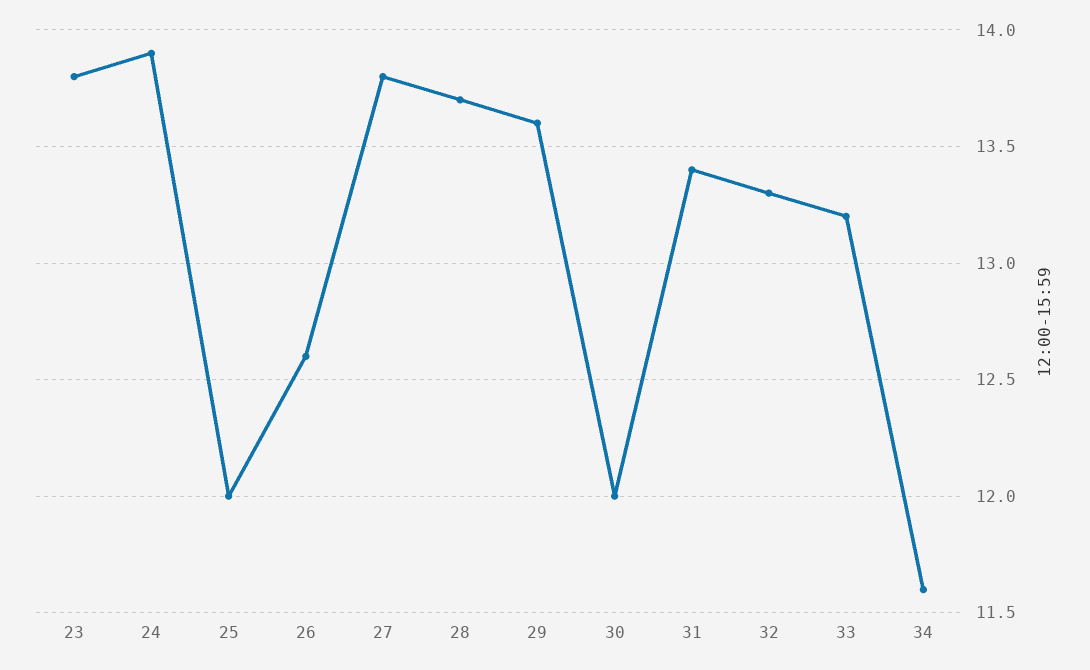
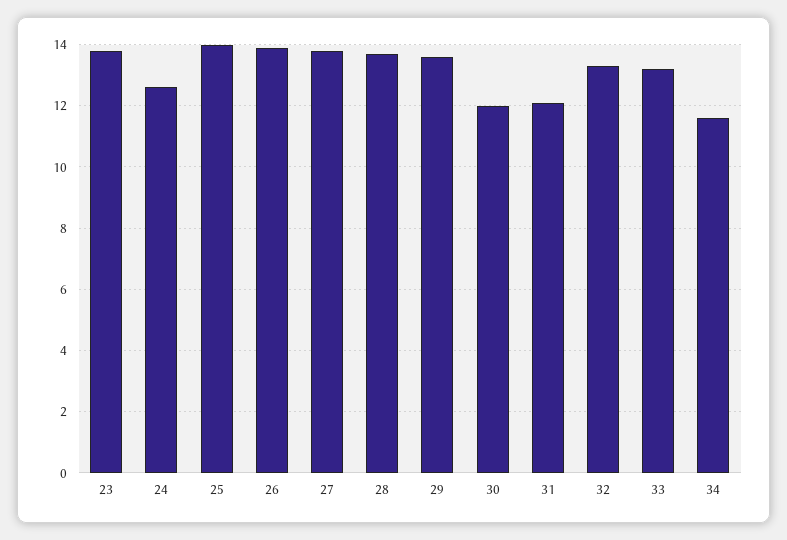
24: 13.9 -> 12.5
25: 12 -> 14
26: 12.6 -> 14
31: 13.4 -> 12

